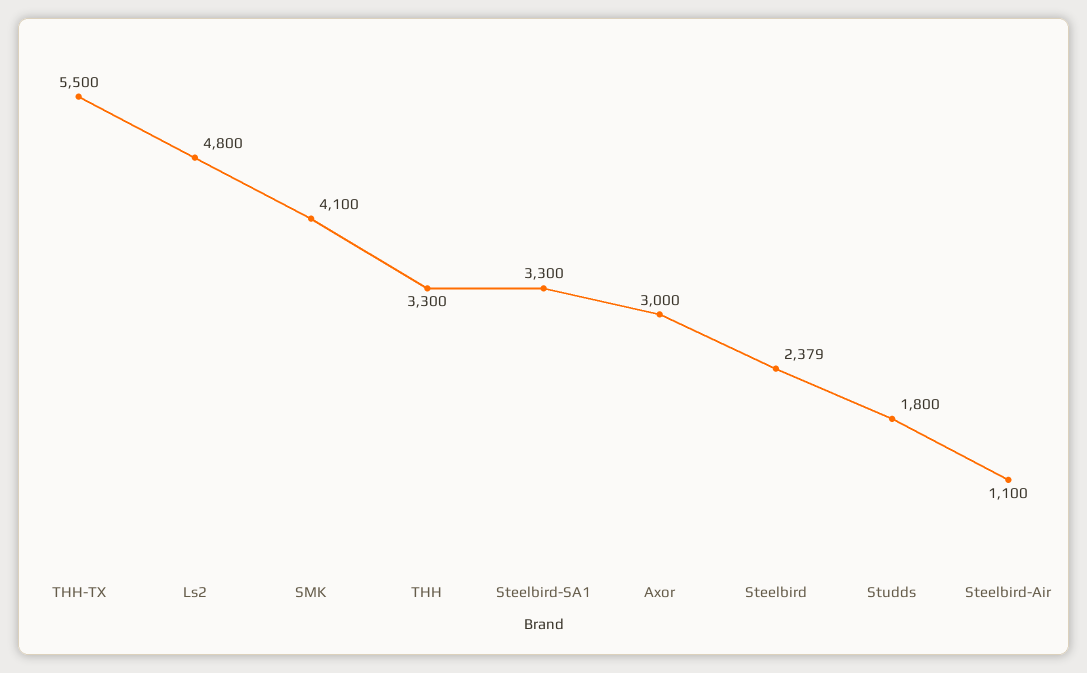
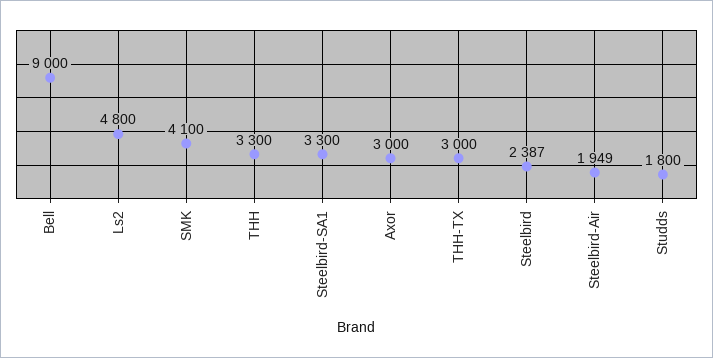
THH-TX: 5500 -> 3000
Steelbird: 2379 -> 2387
Steelbird-Air: 1100 -> 1949
Bell: none -> 9000

